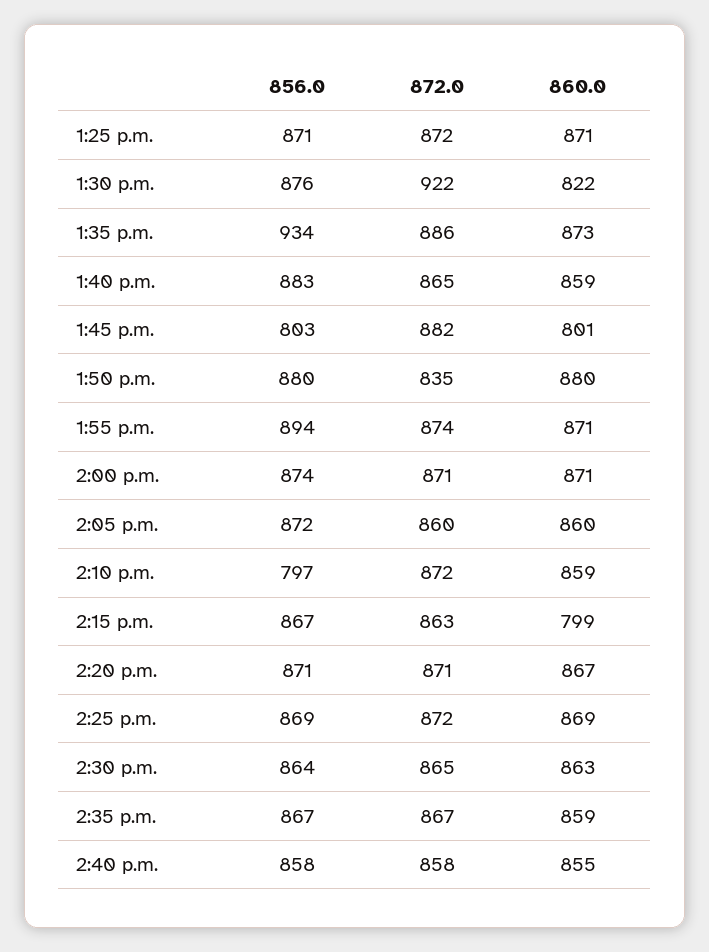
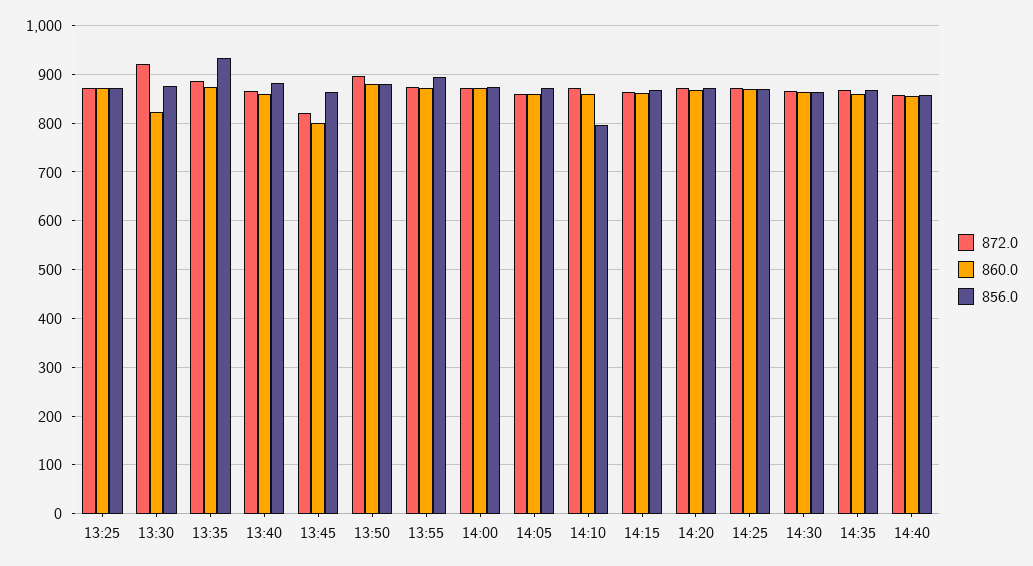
856.0, 1:45 p.m.: 803 -> 860
872.0, 1:45 p.m.: 882 -> 820
872.0, 1:50 p.m.: 835 -> 900
860.0, 2:15 p.m.: 799 -> 860

